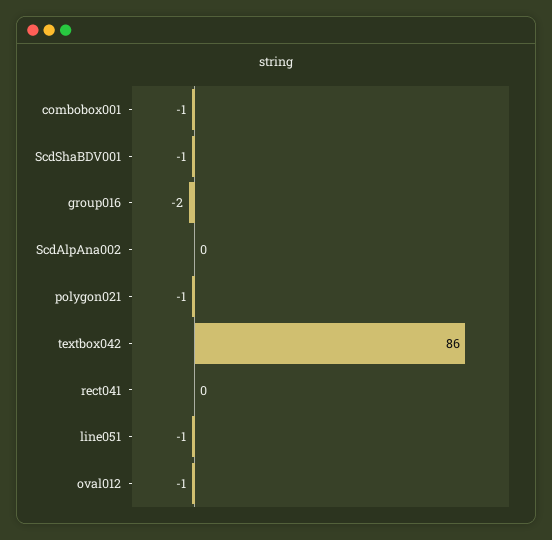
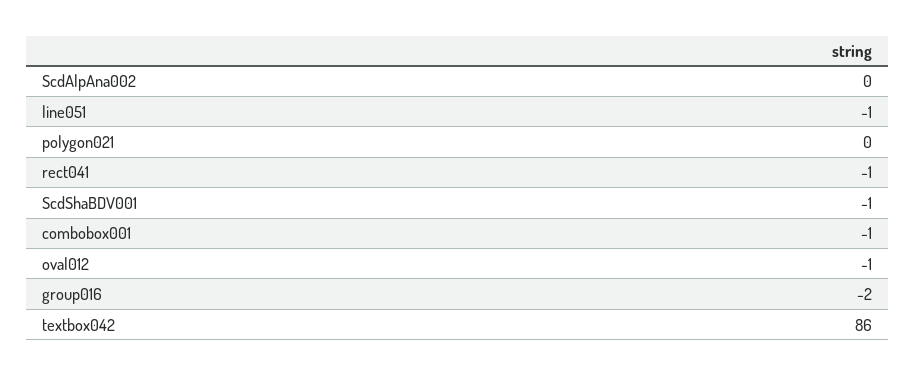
polygon021: -1 -> 0
rect041: 0 -> -1

